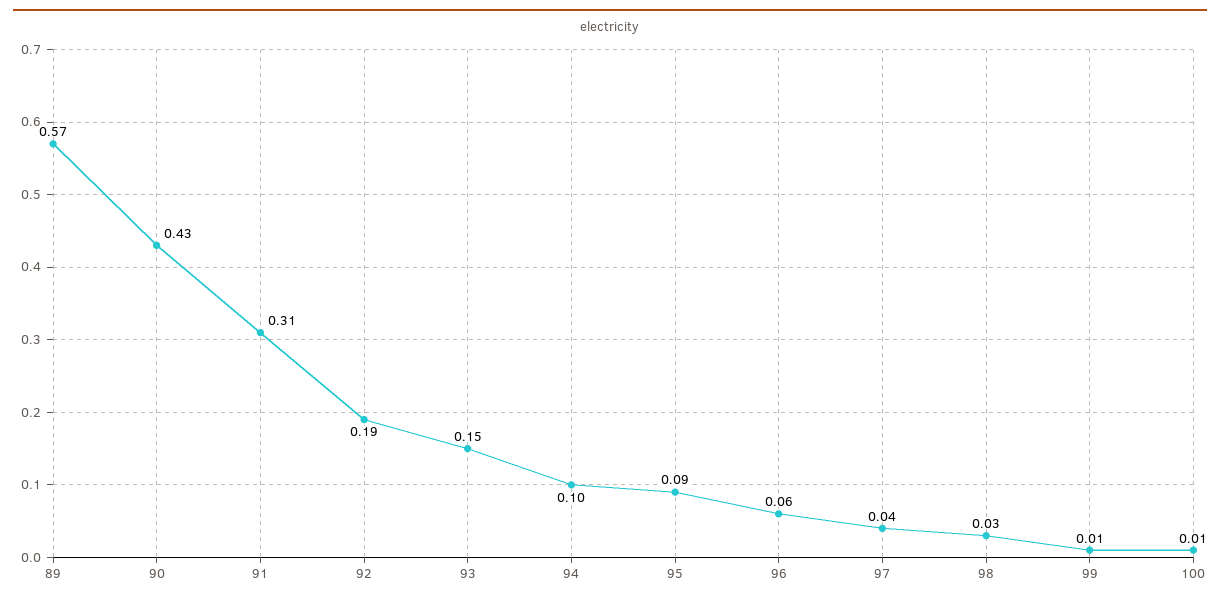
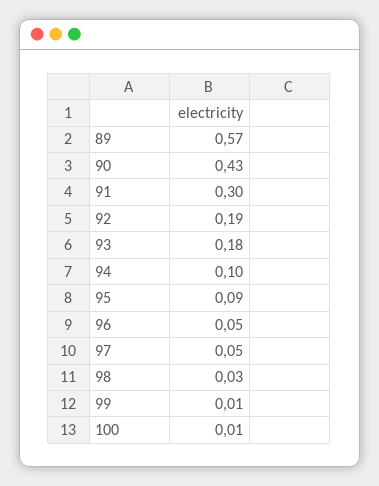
91: 0.31 -> 0.3
93: 0.15 -> 0.18
96: 0.06 -> 0.05
97: 0.04 -> 0.05

